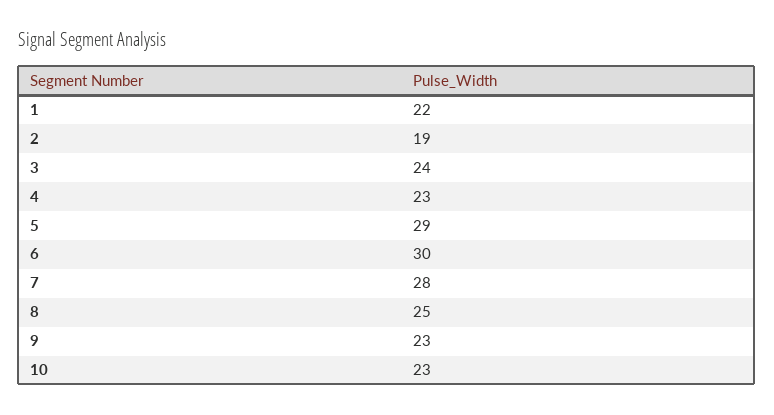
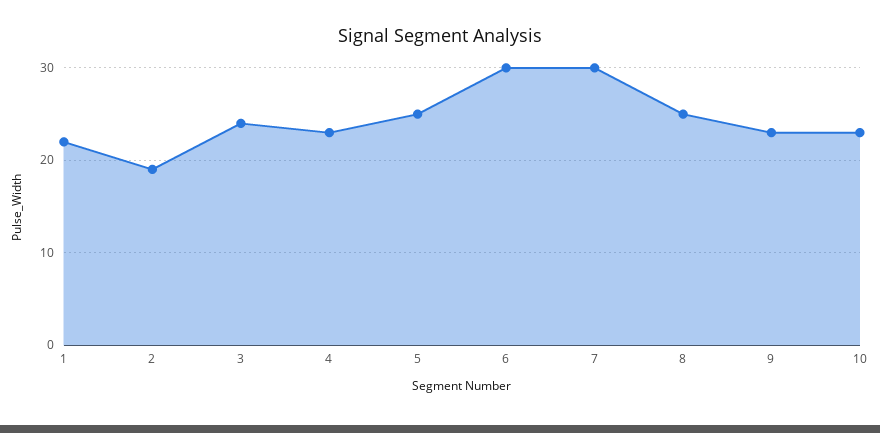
5: 29 -> 25
7: 28 -> 30

